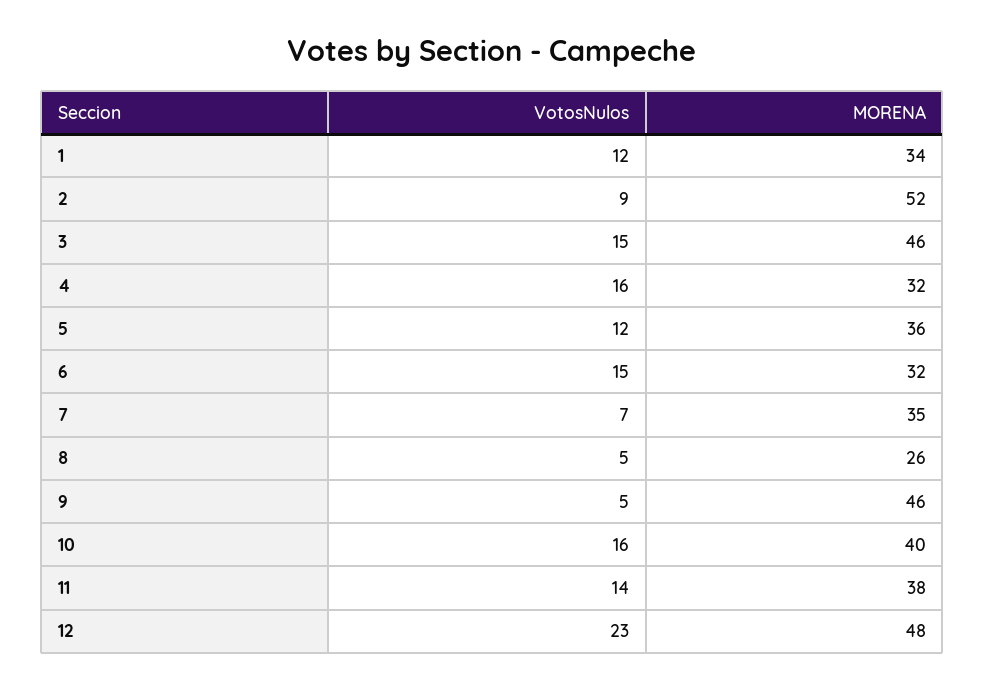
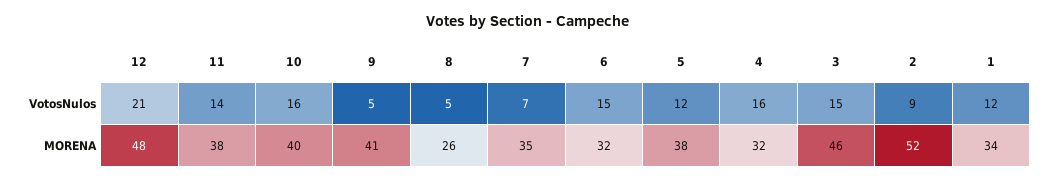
MORENA, 5: 36 -> 38
MORENA, 9: 46 -> 41
VotosNulos, 12: 23 -> 21

